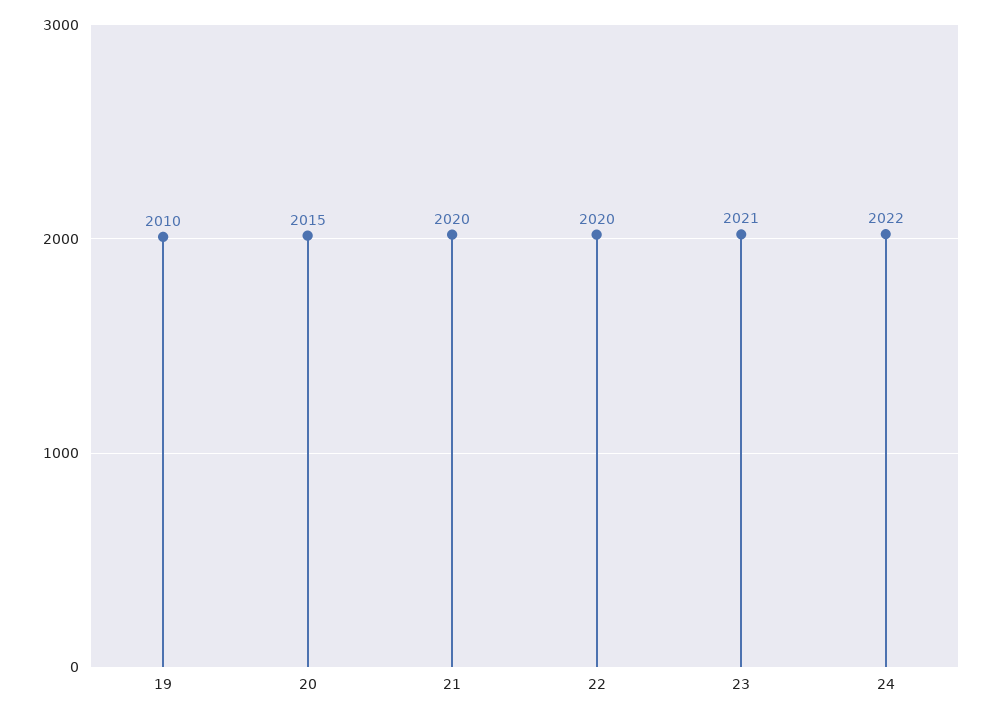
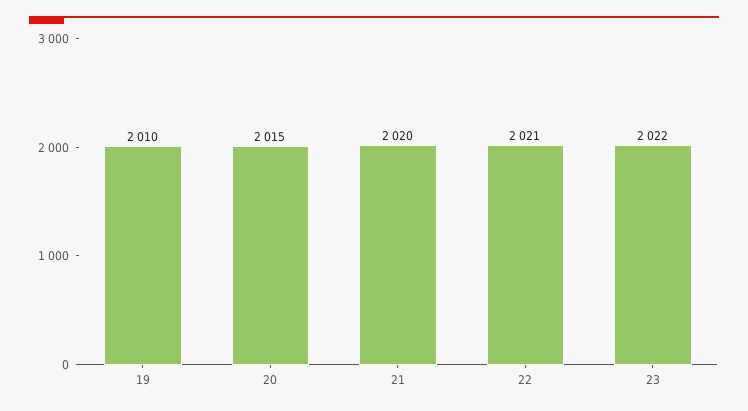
22: 2020 -> 2021
23: 2021 -> 2022
24: 2022 -> none

